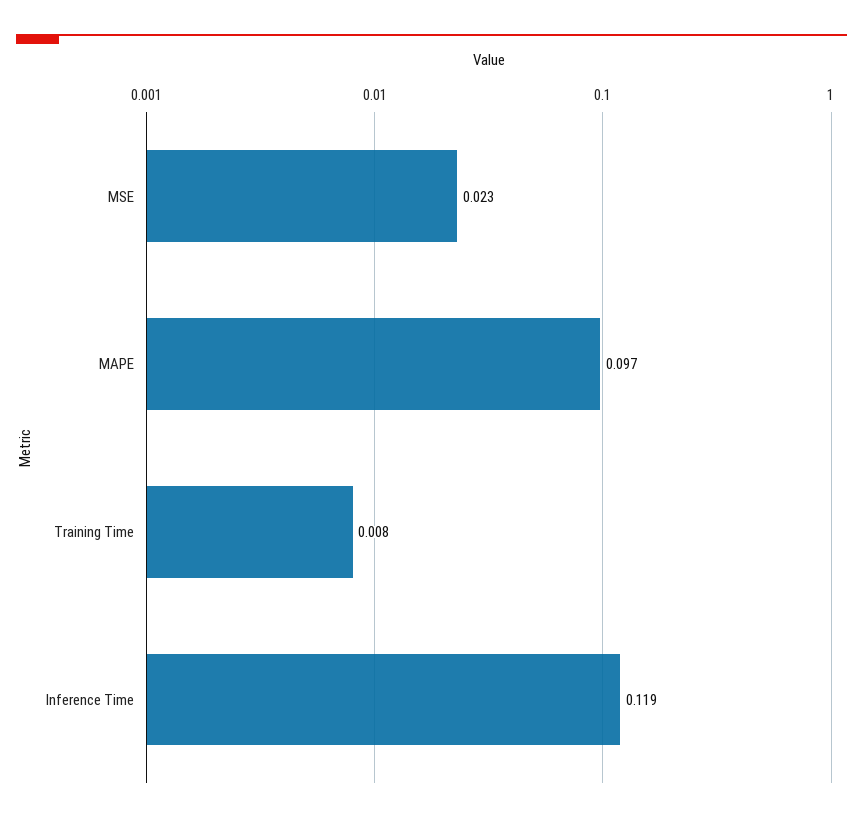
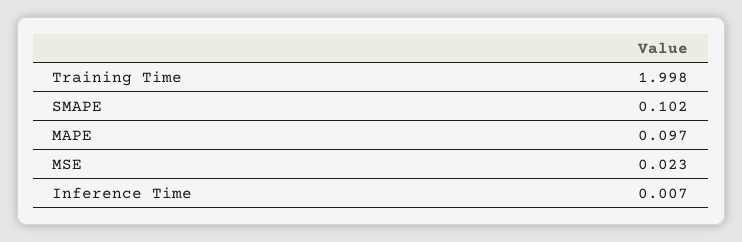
Training Time: 0.008 -> 1.998
Inference Time: 0.119 -> 0.007
SMAPE: none -> 0.102

